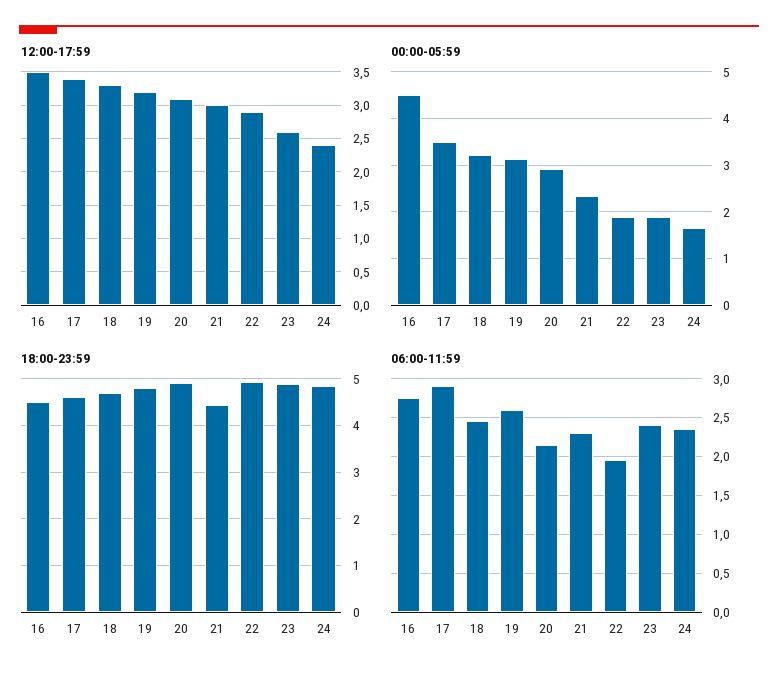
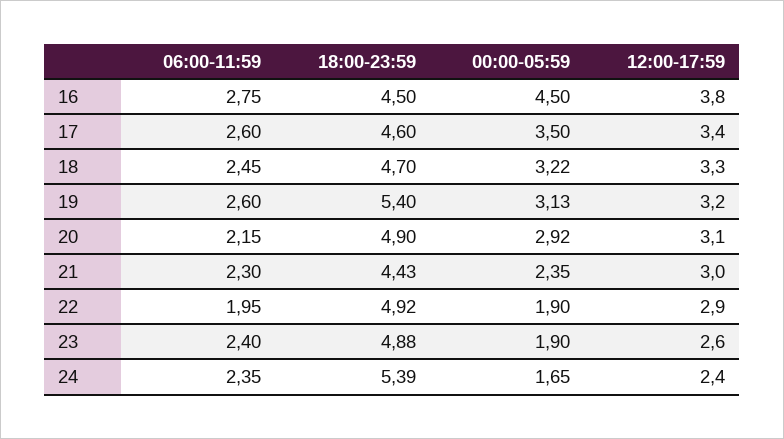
12:00-17:59, 16: 3.5 -> 3.8
18:00-23:59, 19: 4.8 -> 5.4
18:00-23:59, 24: 4.8 -> 5.39
06:00-11:59, 17: 2.9 -> 2.6

